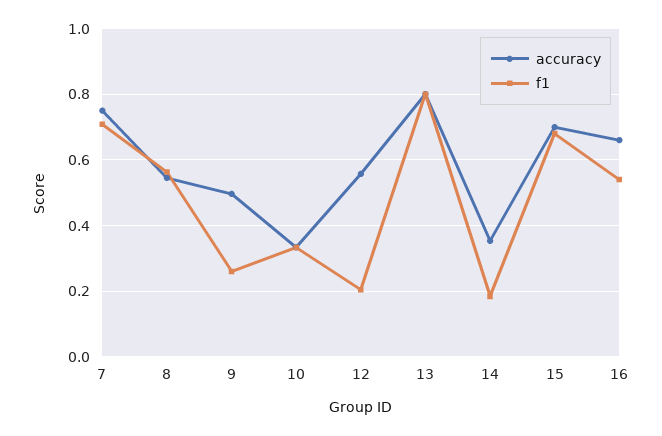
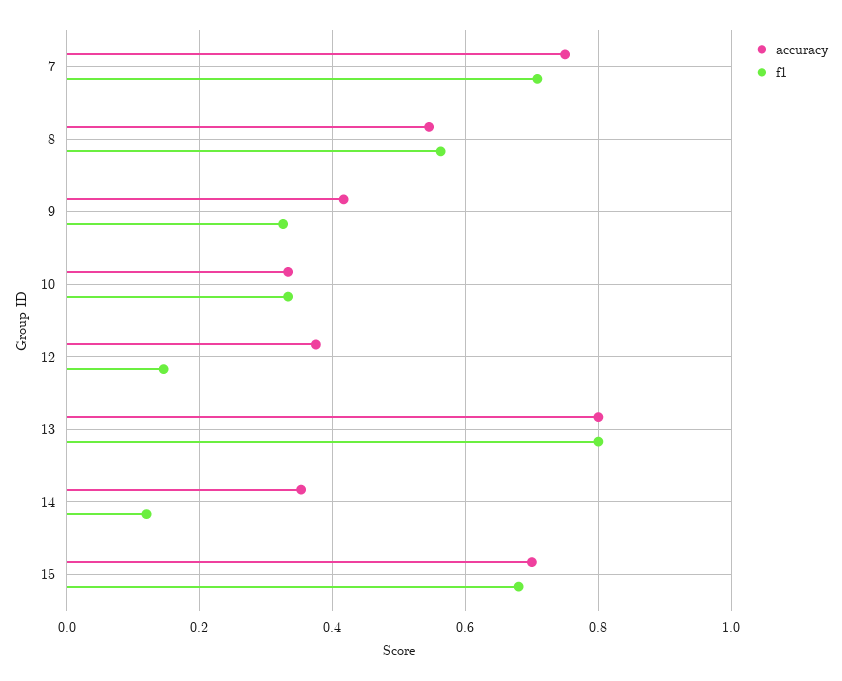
accuracy, 9: 0.5 -> 0.42
f1, 9: 0.26 -> 0.32
accuracy, 12: 0.56 -> 0.38
f1, 12: 0.2 -> 0.14
f1, 14: 0.18 -> 0.12
accuracy, 16: 0.66 -> none
f1, 16: 0.54 -> none

